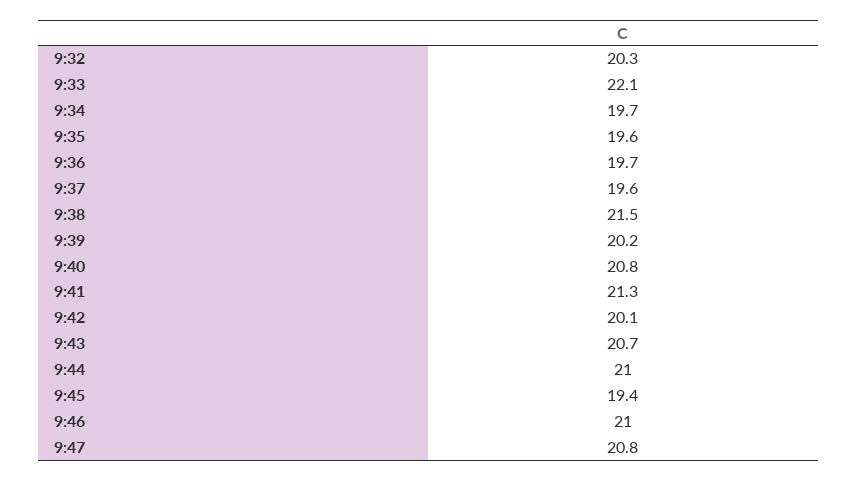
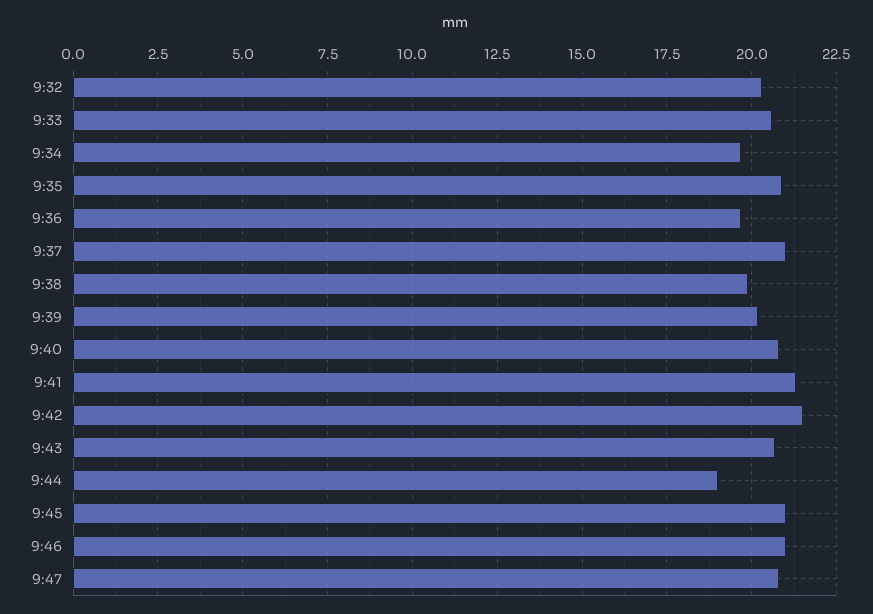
9:33: 22.1 -> 20.5
9:35: 19.6 -> 21
9:37: 19.6 -> 21
9:38: 21.5 -> 20
9:42: 20.1 -> 21.5
9:44: 21 -> 19
9:45: 19.4 -> 21

